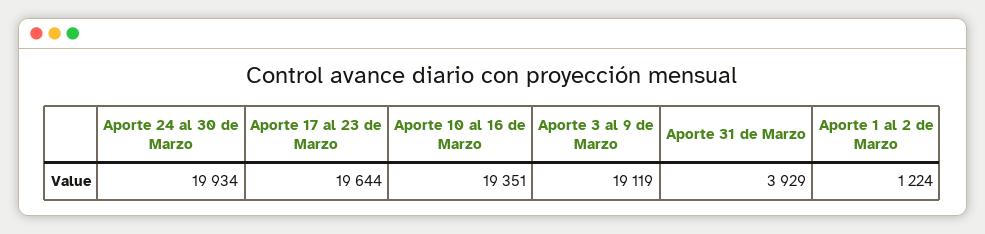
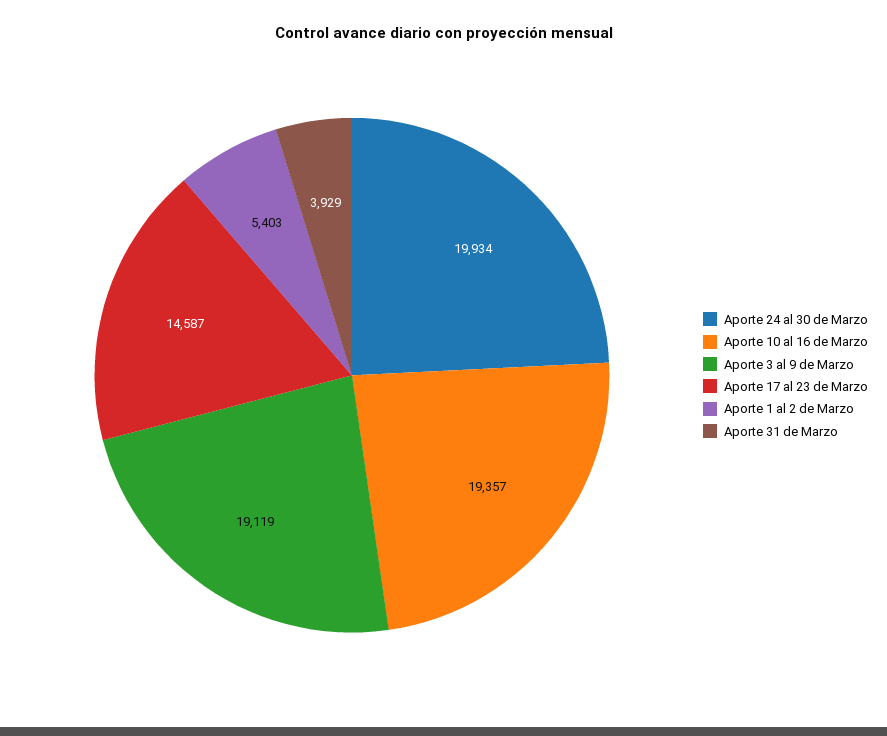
Aporte 17 al 23 de Marzo: 19644 -> 14587
Aporte 10 al 16 de Marzo: 19351 -> 19357
Aporte 1 al 2 de Marzo: 1224 -> 5403

